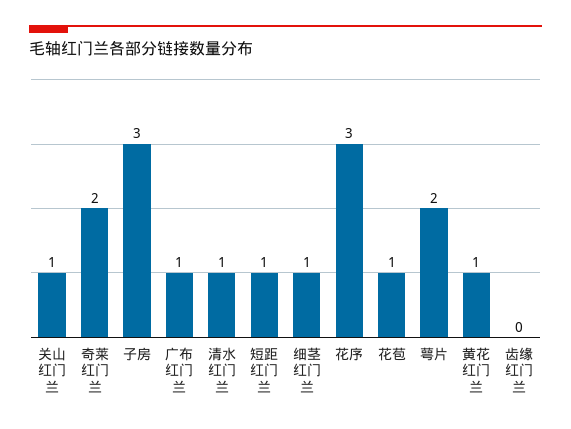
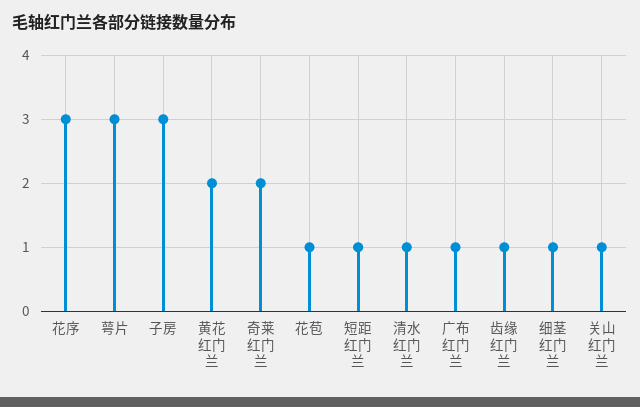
萼片: 2 -> 3
黄花红门兰: 1 -> 2
齿缘红门兰: 0 -> 1

